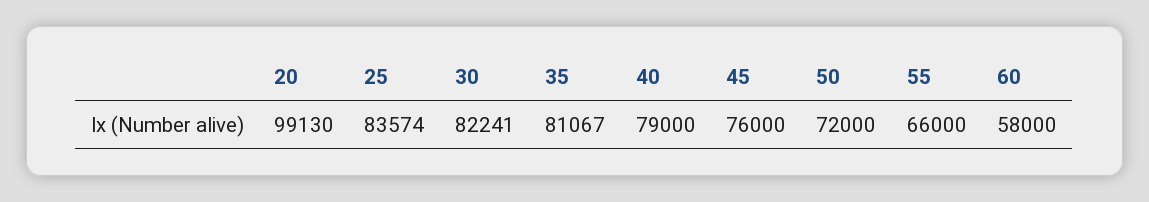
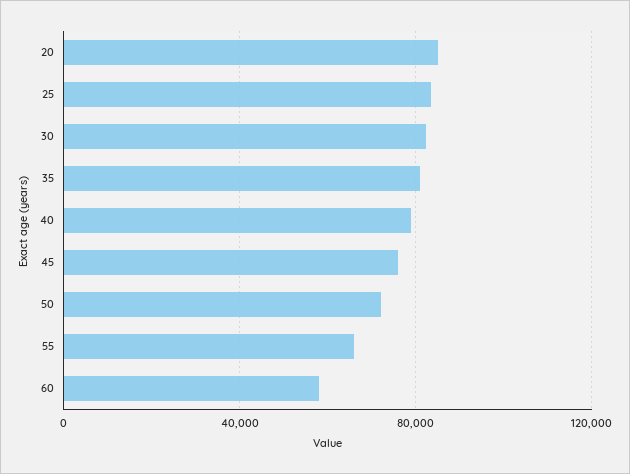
20: 99130 -> 85000

